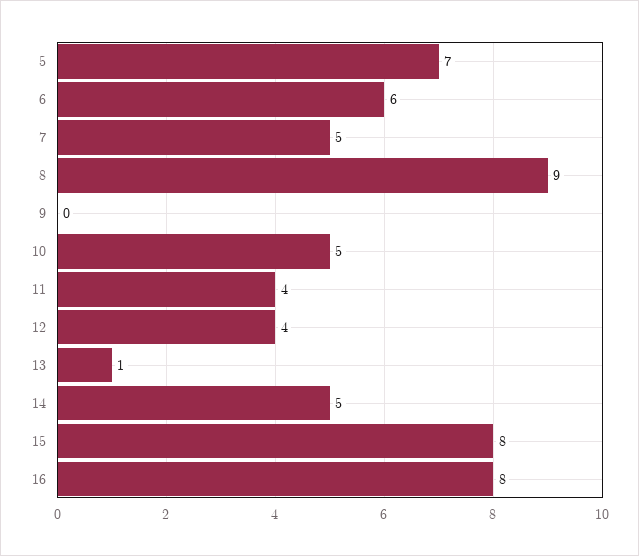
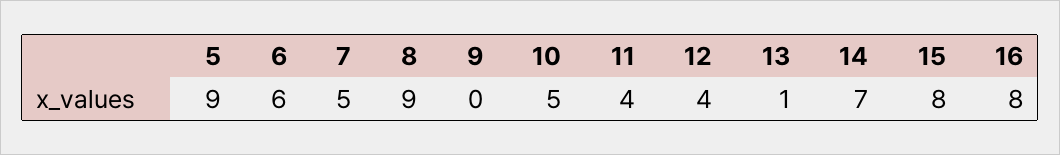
5: 7 -> 9
14: 5 -> 7

